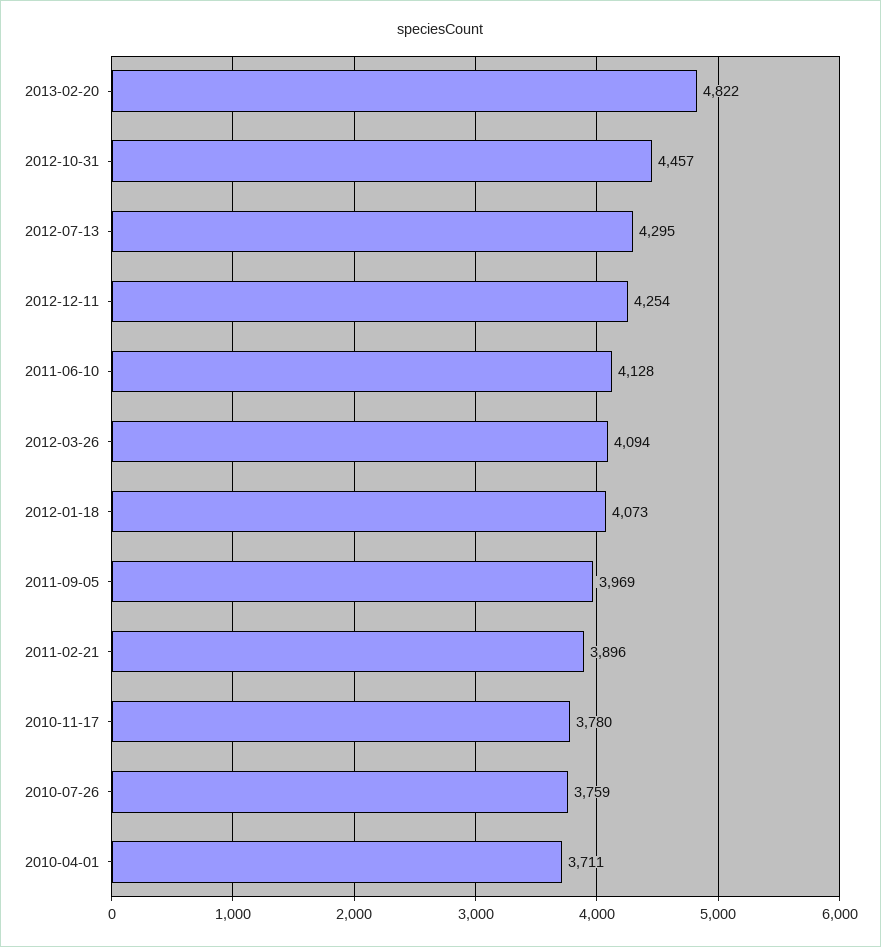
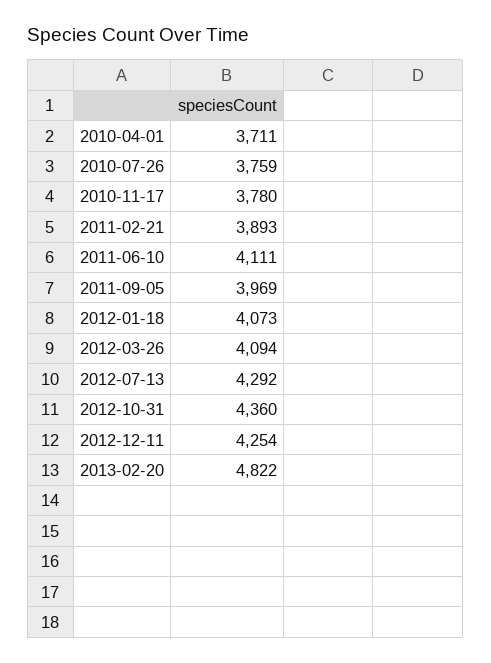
2012-10-31: 4457 -> 4360
2012-07-13: 4295 -> 4292
2011-06-10: 4128 -> 4111
2011-02-21: 3896 -> 3893

